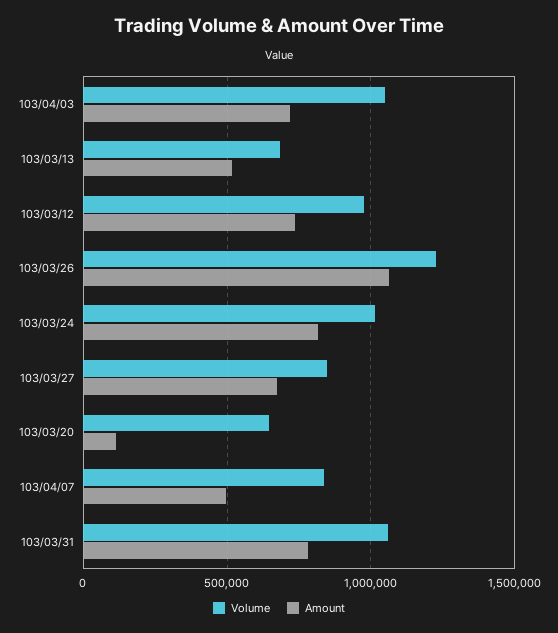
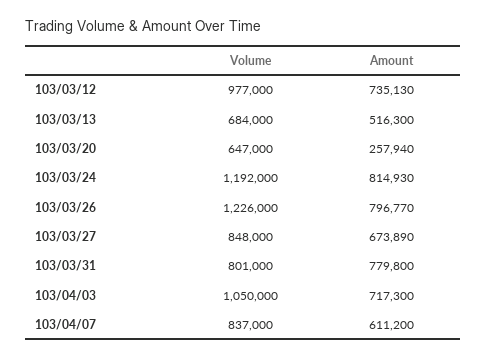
Amount, 103/03/26: 1050000 -> 796770
Volume, 103/03/24: 1000000 -> 1192000
Amount, 103/03/20: 100000 -> 257940
Amount, 103/04/07: 500000 -> 611200
Volume, 103/03/31: 1050000 -> 801000

